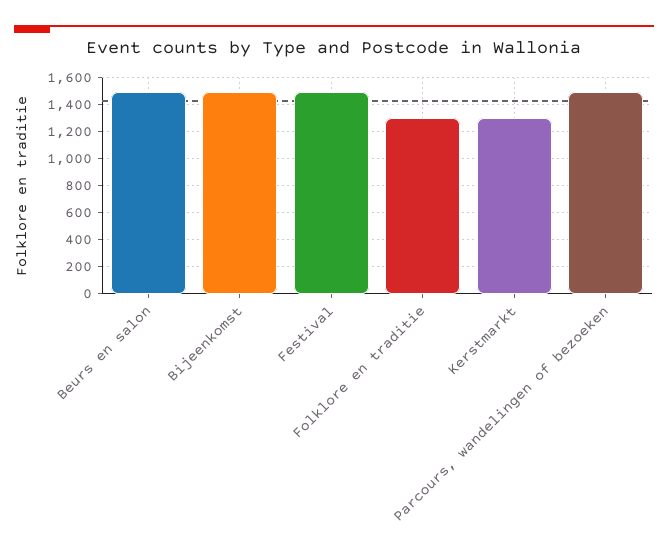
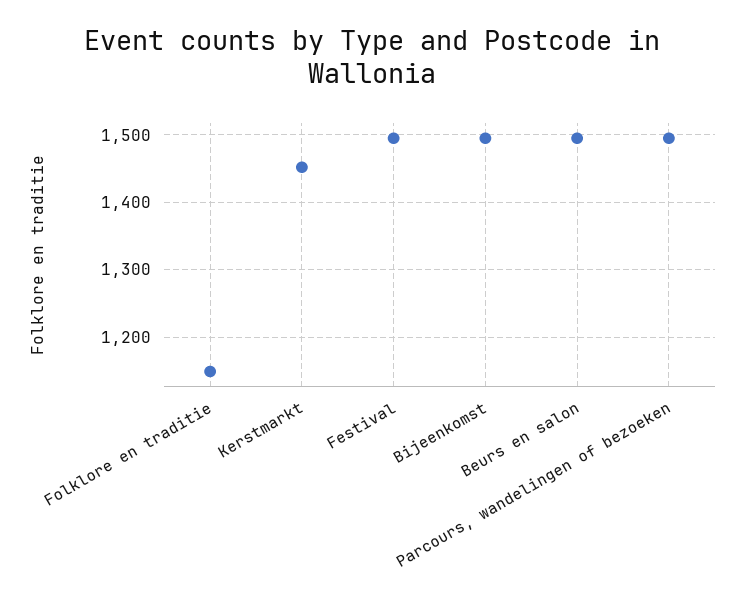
Folklore en traditie: 1300 -> 1150
Kerstmarkt: 1300 -> 1450

